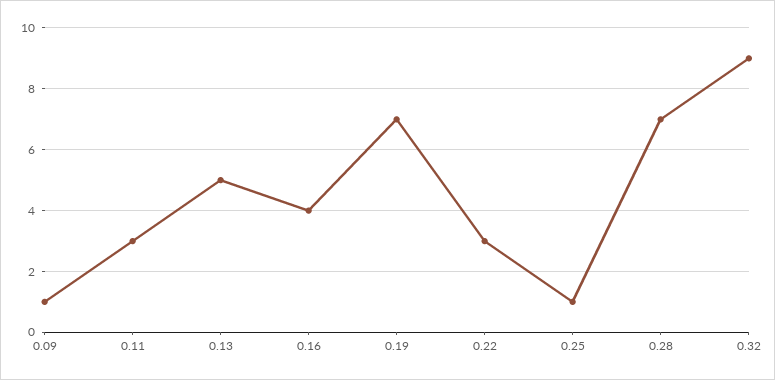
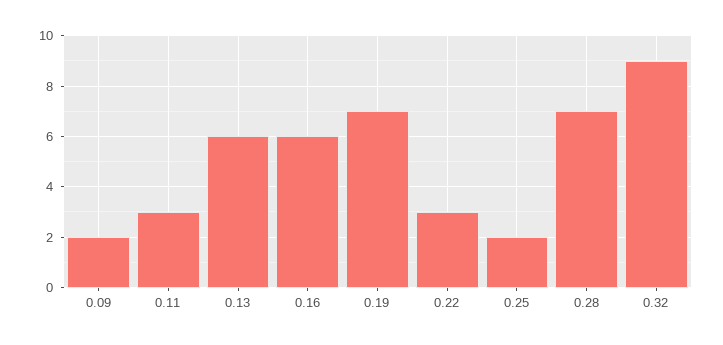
0.09: 1 -> 2
0.13: 5 -> 6
0.16: 4 -> 6
0.25: 1 -> 2

